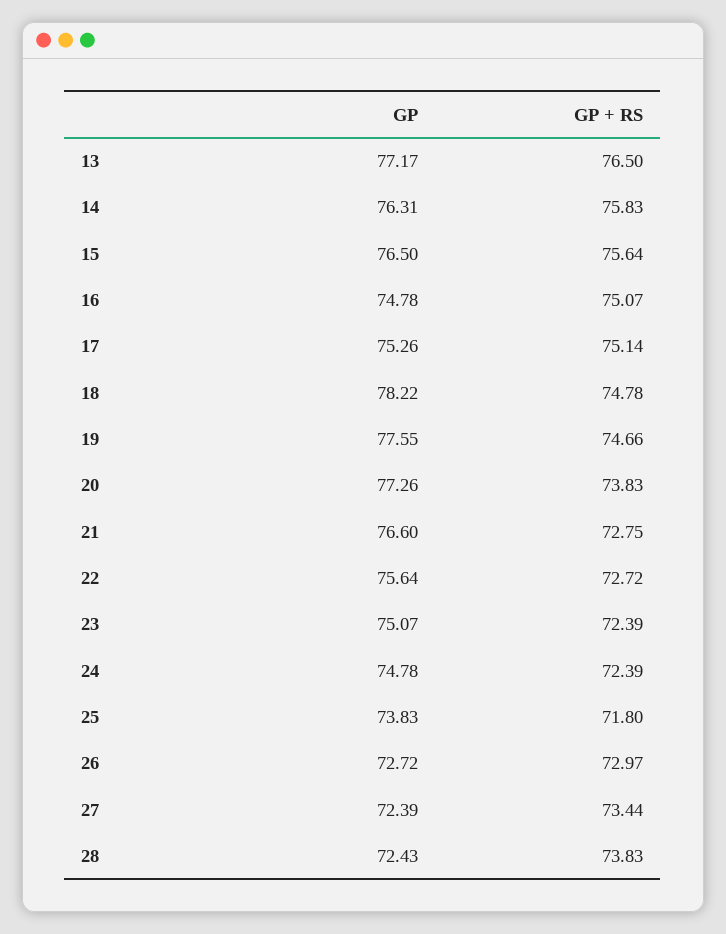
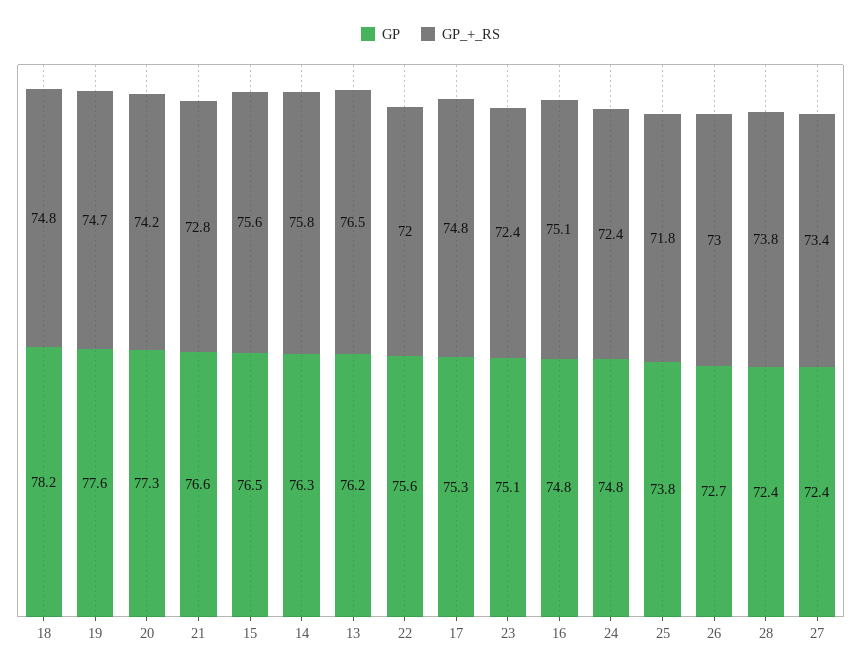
GP, 13: 77.17 -> 76.2
GP + RS, 17: 75.14 -> 74.8
GP + RS, 20: 73.83 -> 74.2
GP + RS, 22: 72.72 -> 72

